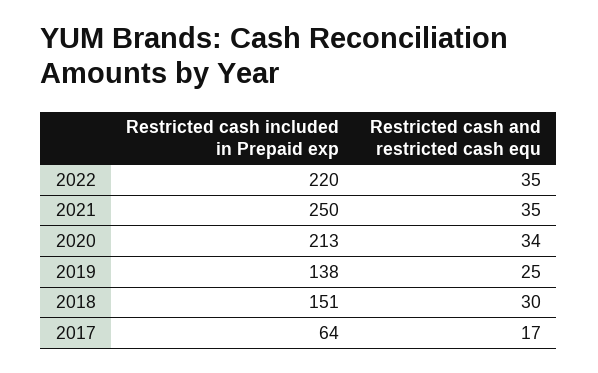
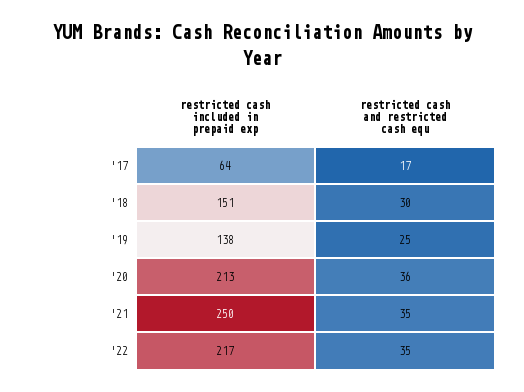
Restricted cash included in Prepaid exp, 2022: 220 -> 217
Restricted cash and restricted cash equ, 2020: 34 -> 36

